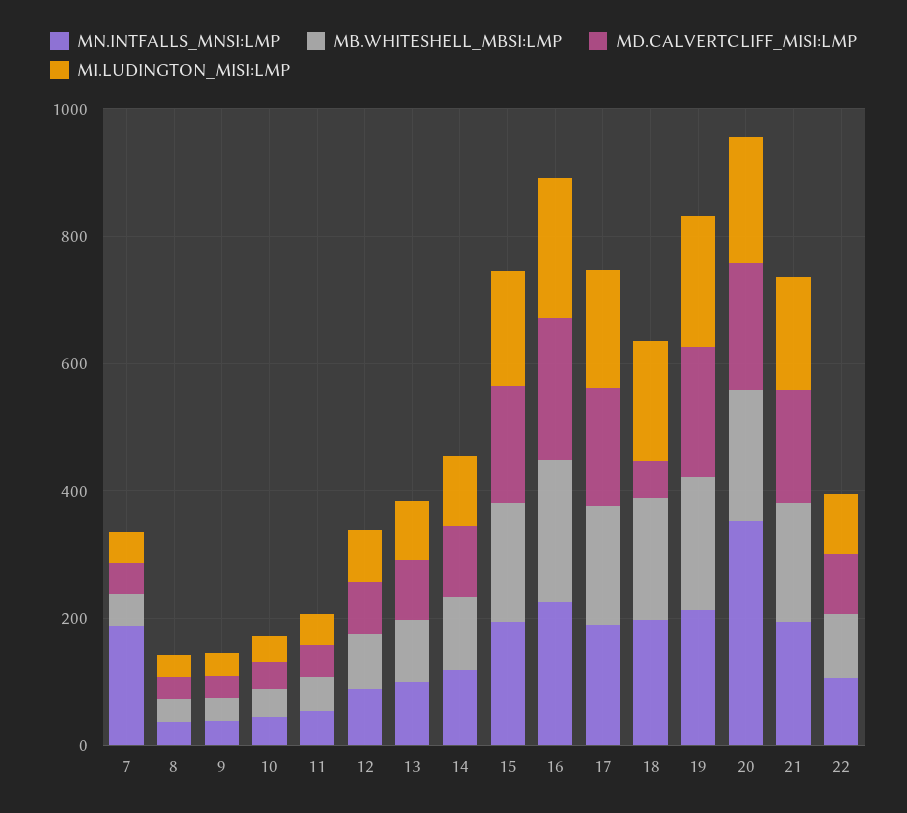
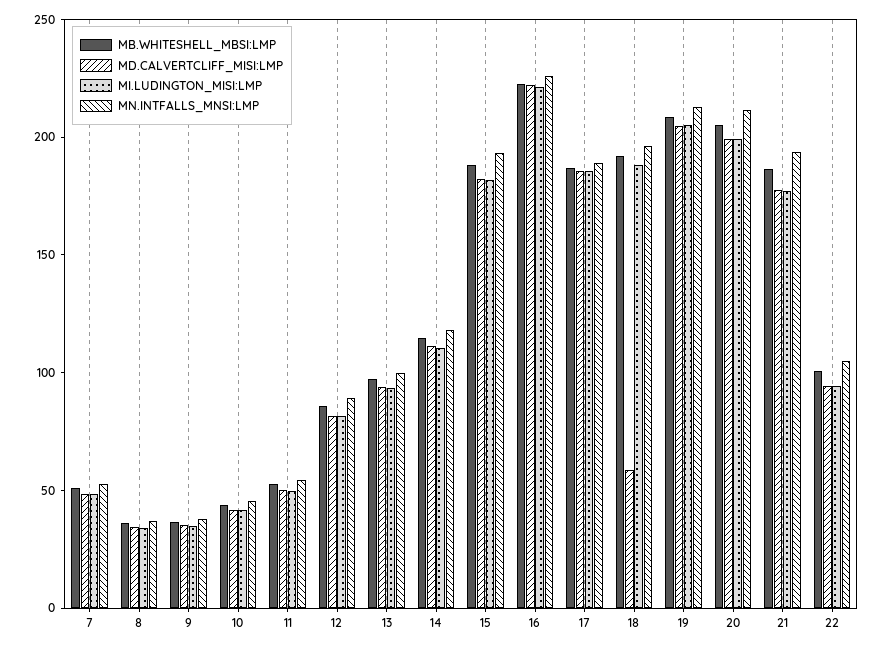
MN.INTFALLS_MNSI:LMP, 7: 200 -> 50
MN.INTFALLS_MNSI:LMP, 20: 350 -> 210

